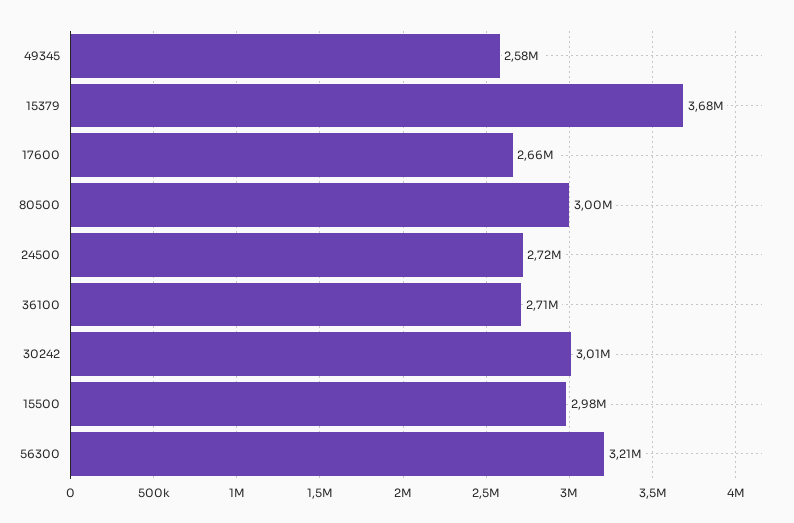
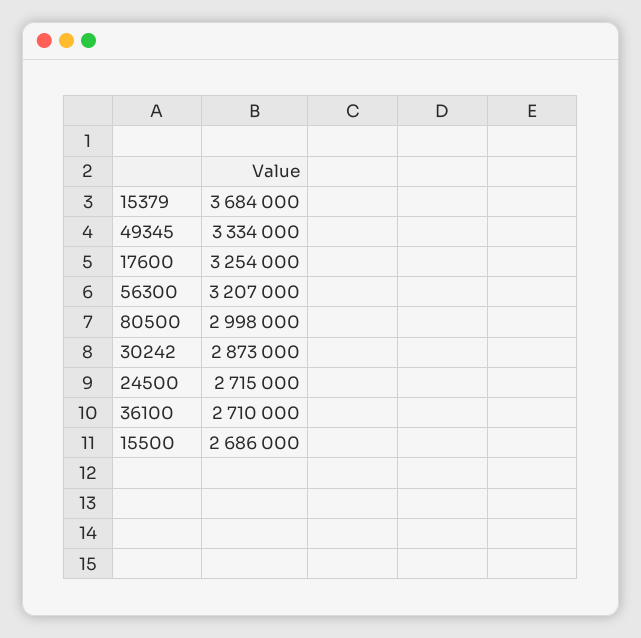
49345: 2580000 -> 3334000
17600: 2660000 -> 3254000
30242: 3010000 -> 2873000
15500: 2980000 -> 2686000

